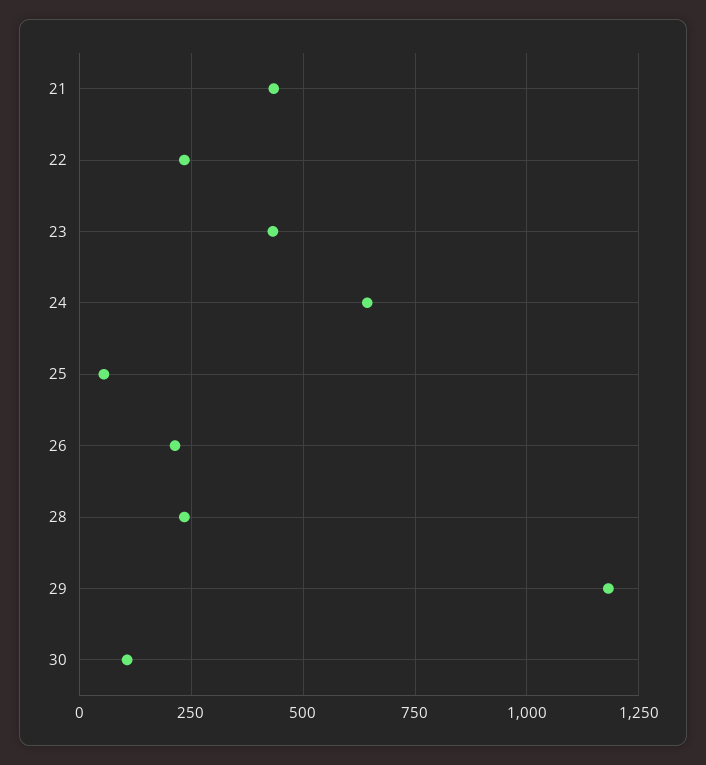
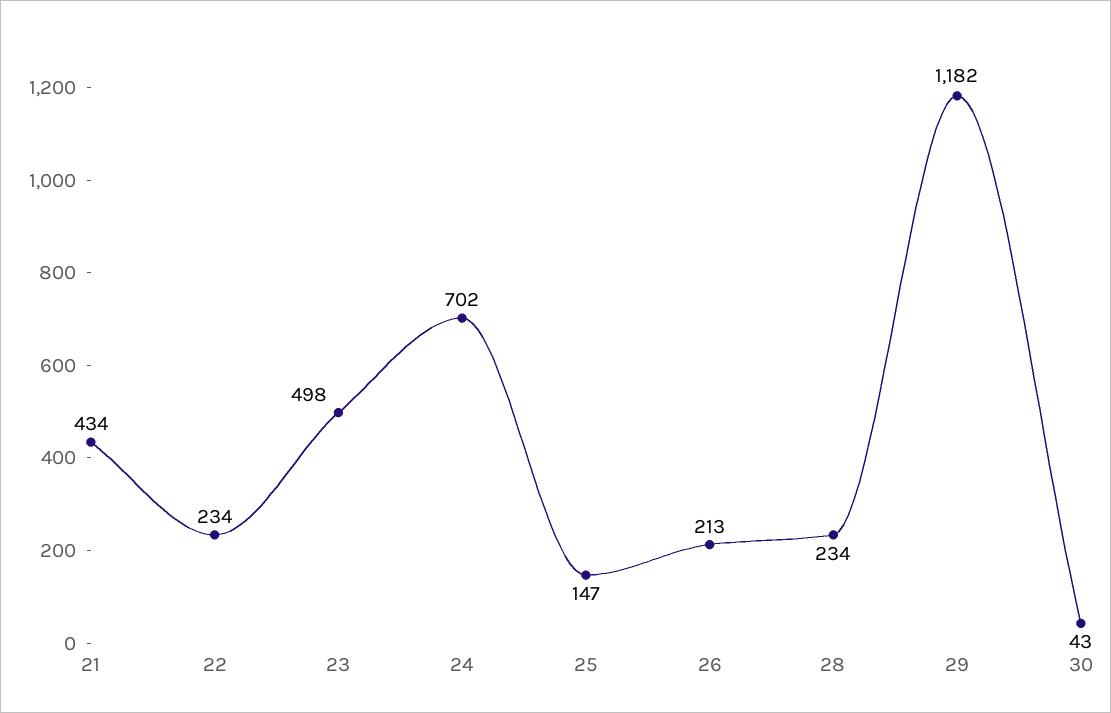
23: 425 -> 498
24: 650 -> 702
25: 50 -> 147
30: 100 -> 43

